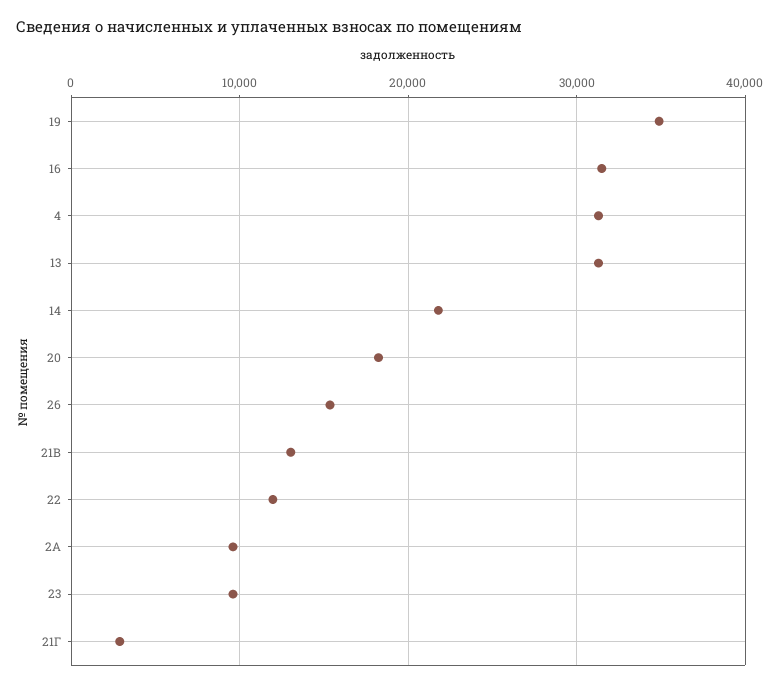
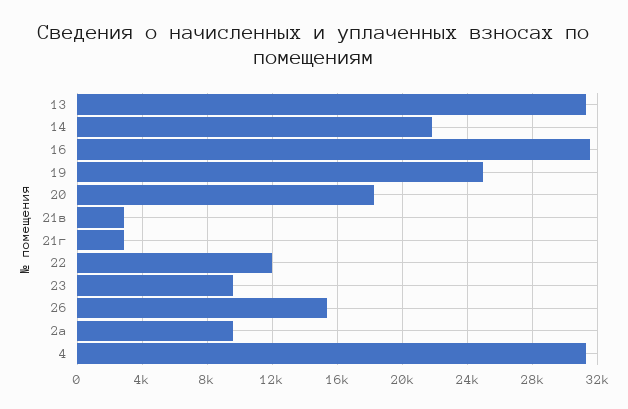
19: 35000 -> 25000
21В: 13000 -> 3000

